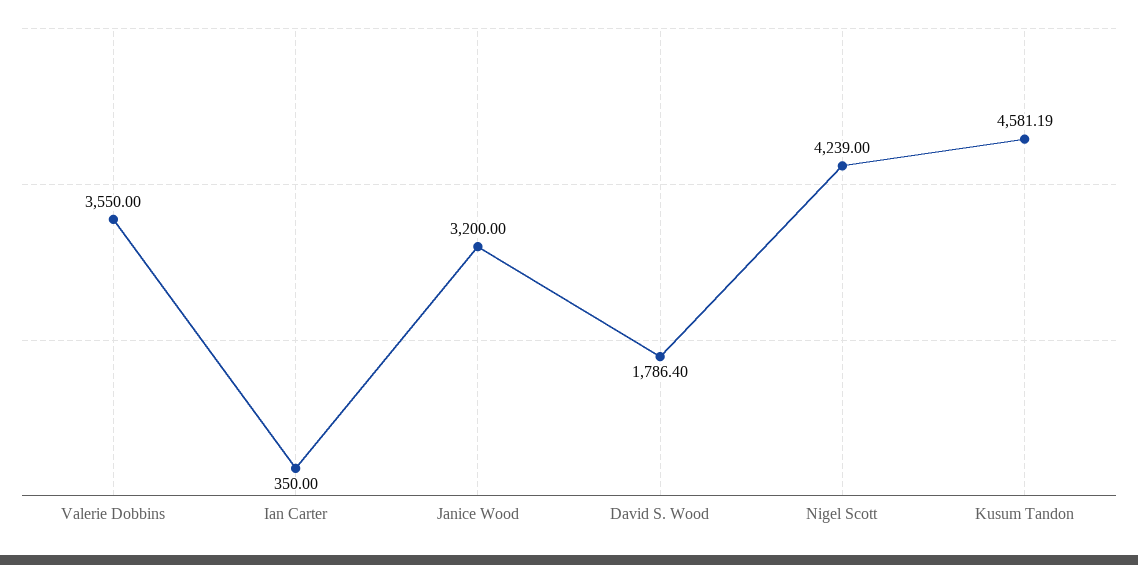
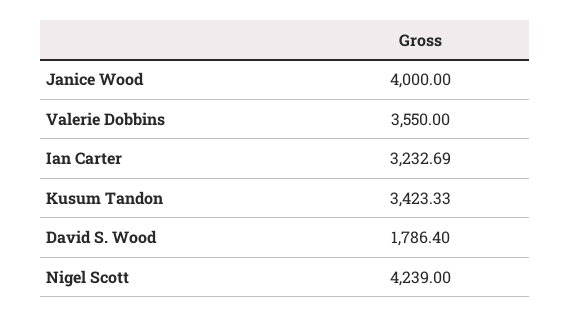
Ian Carter: 350 -> 3232.69
Janice Wood: 3200 -> 4000
Kusum Tandon: 4581.19 -> 3423.33

